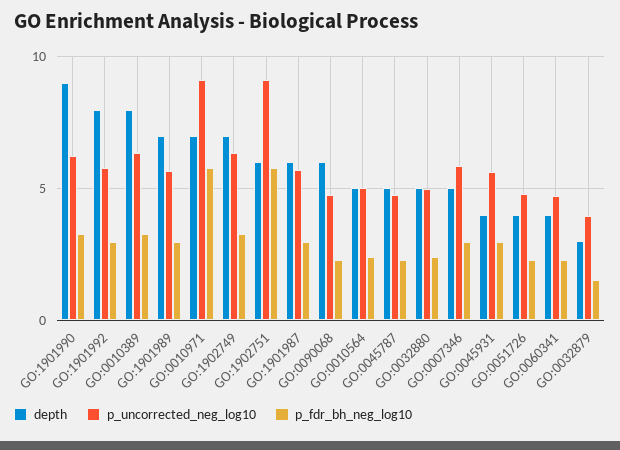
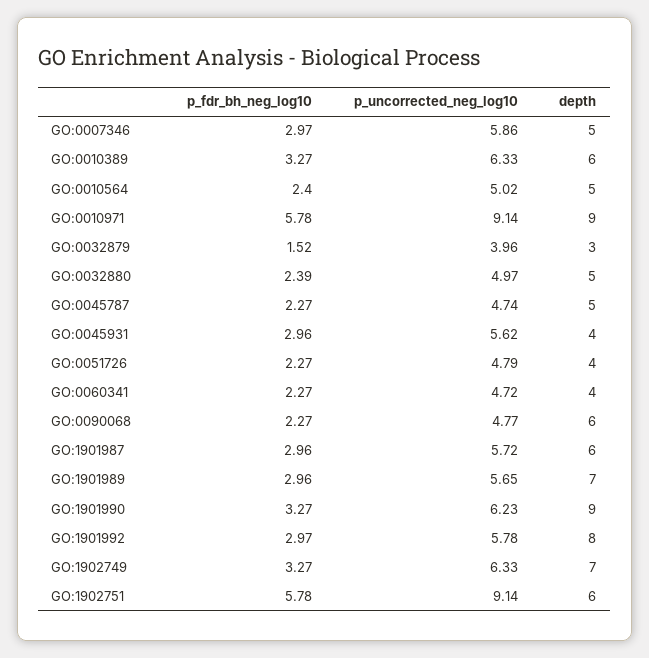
depth, GO:0010389: 8 -> 6
depth, GO:0010971: 7 -> 9

